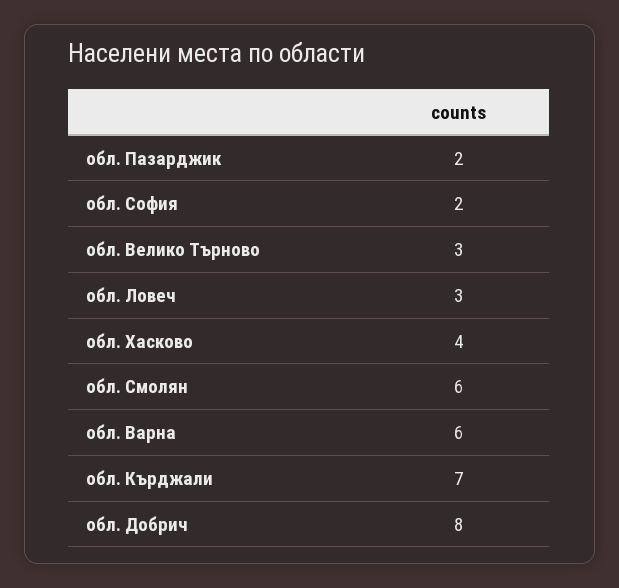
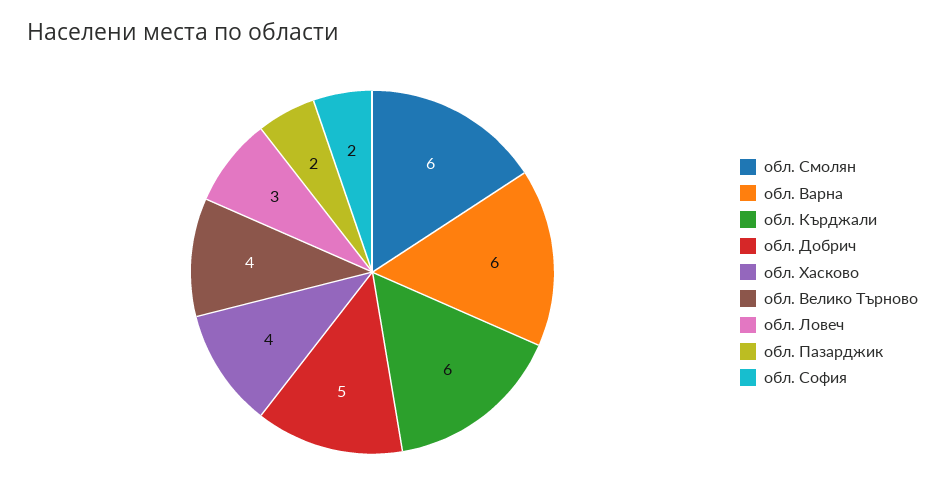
обл. Велико Търново: 3 -> 4
обл. Кърджали: 7 -> 6
обл. Добрич: 8 -> 5

